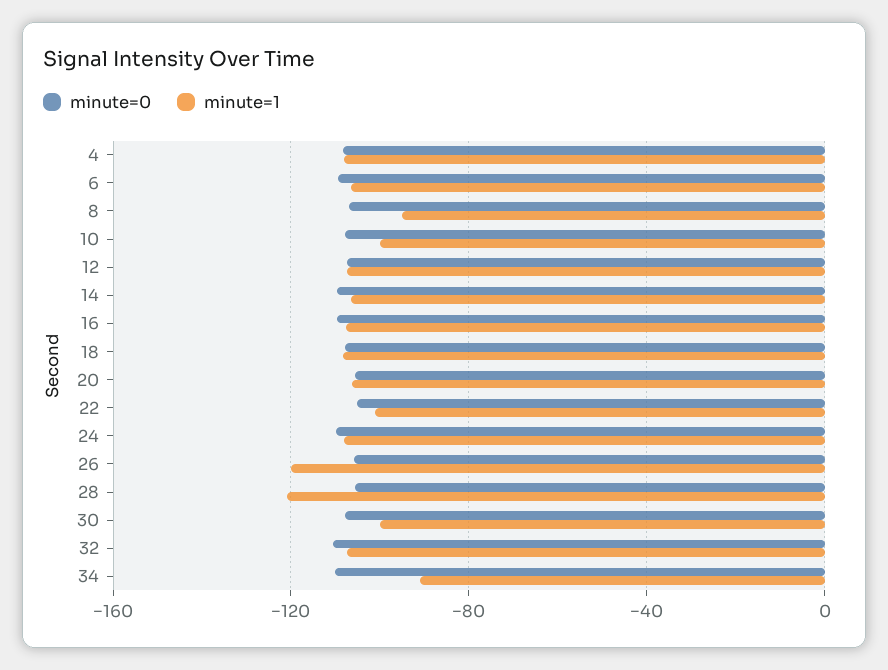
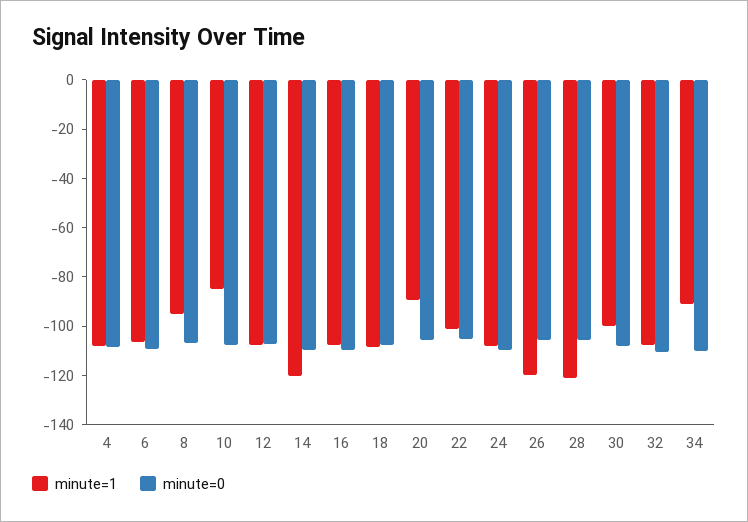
minute=1, 10: -100 -> -85
minute=1, 14: -105 -> -120
minute=1, 20: -105 -> -90

